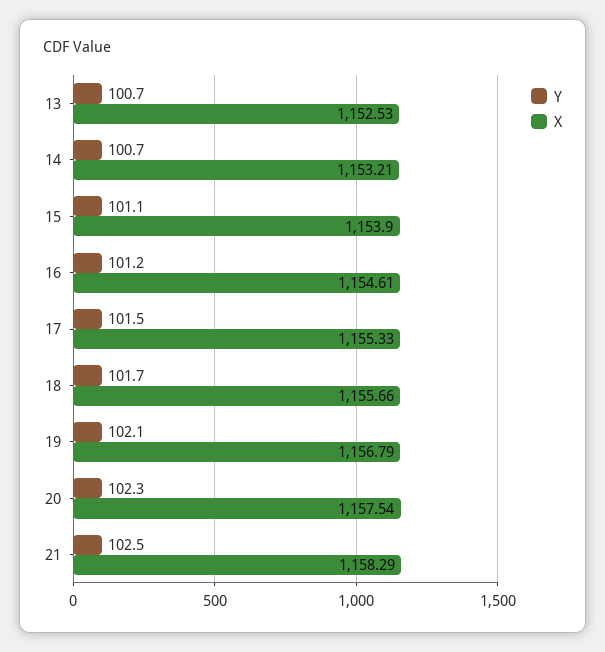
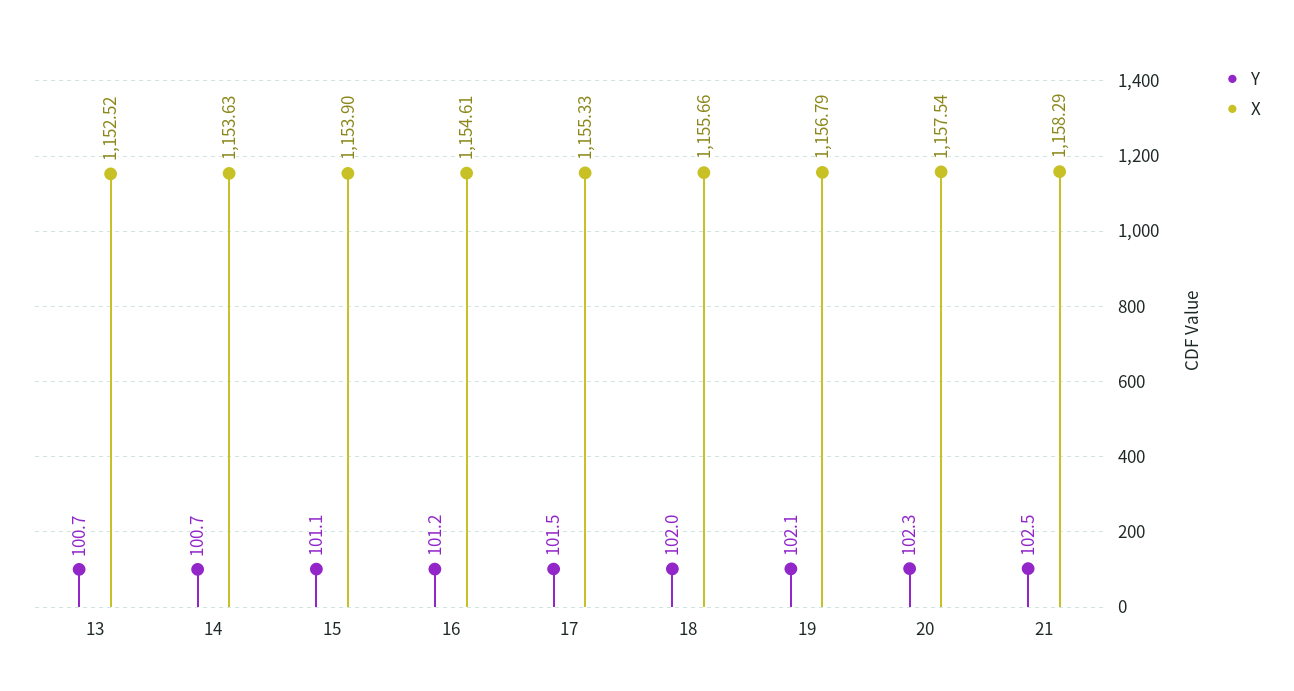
X, 13: 1152.53 -> 1152.52
X, 14: 1153.21 -> 1153.63
Y, 18: 101.7 -> 102

